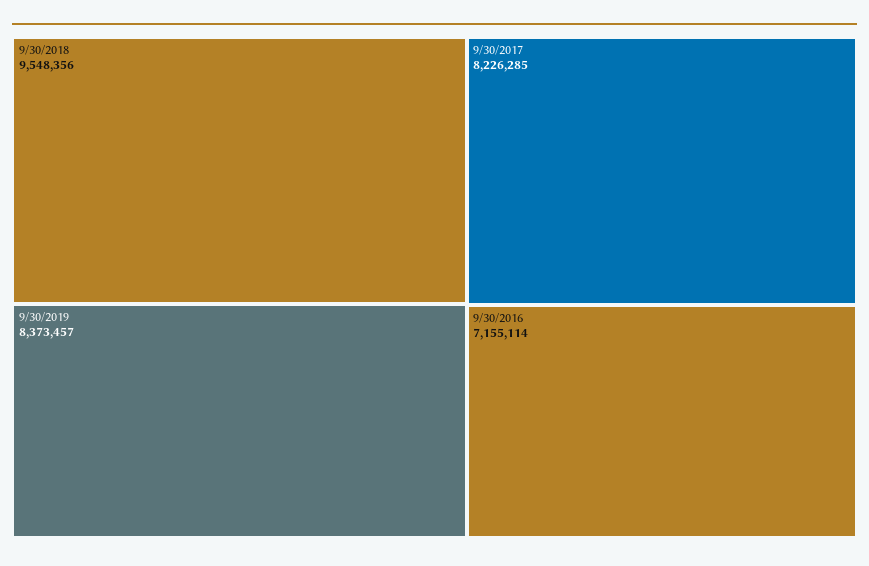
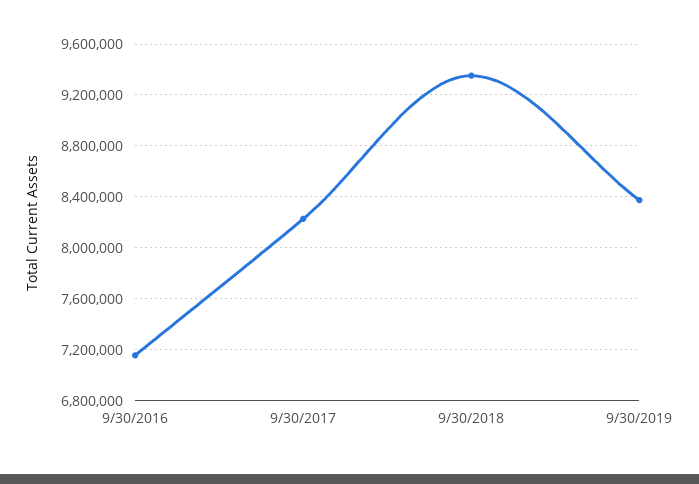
9/30/2018: 9548356 -> 9350000

